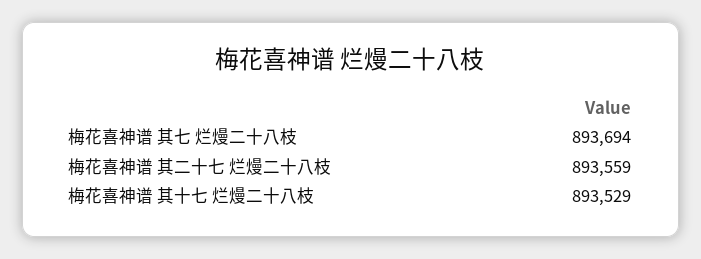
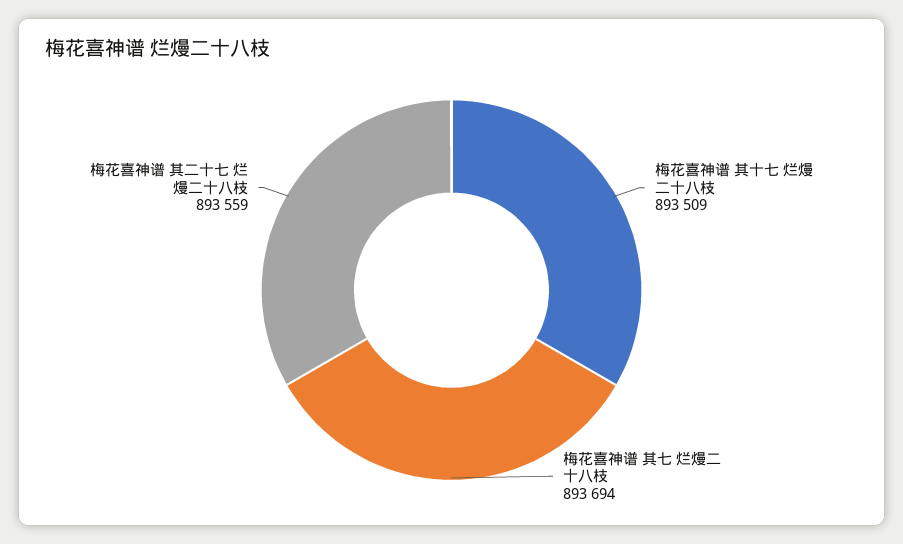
梅花喜神谱 其十七 烂熳二十八枝: 893529 -> 893509

